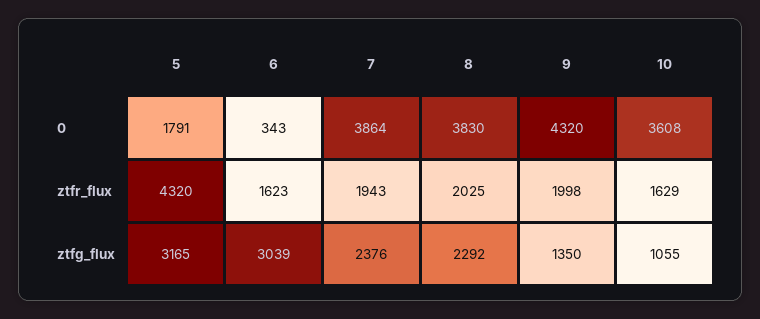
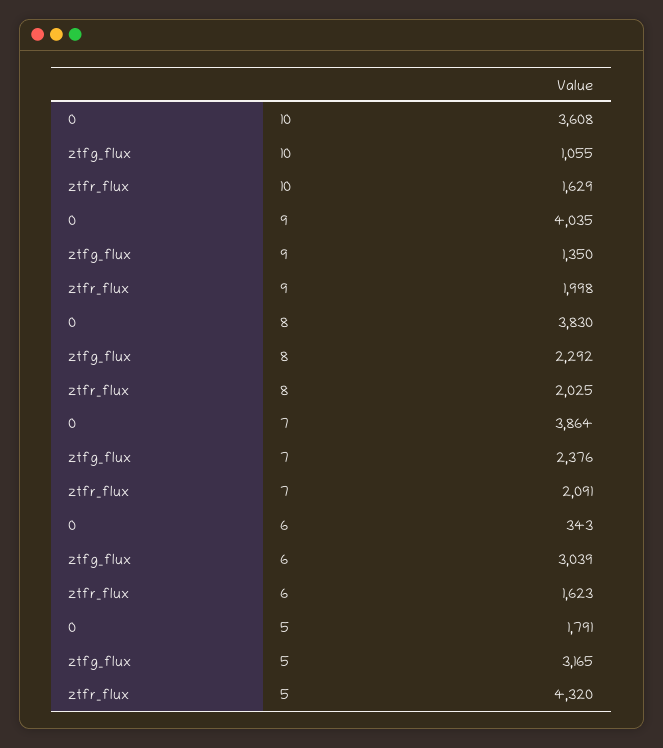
9, 0: 4320 -> 4035
7, ztfr_flux: 1943 -> 2091

